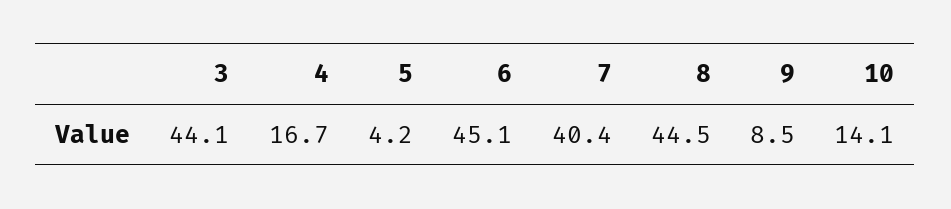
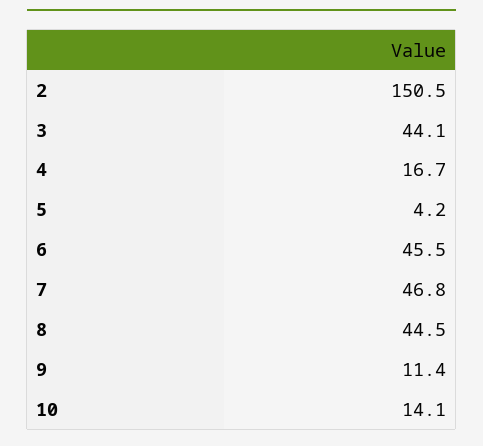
6: 45.1 -> 45.5
7: 40.4 -> 46.8
9: 8.5 -> 11.4
2: none -> 150.5

